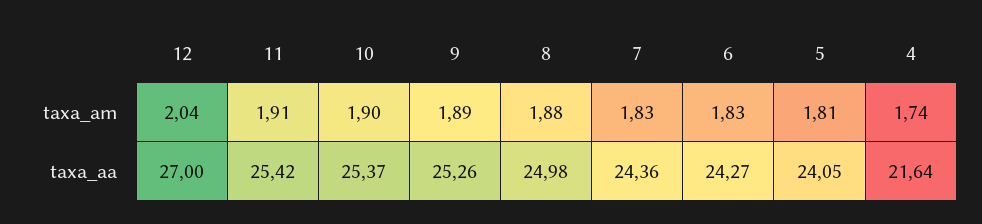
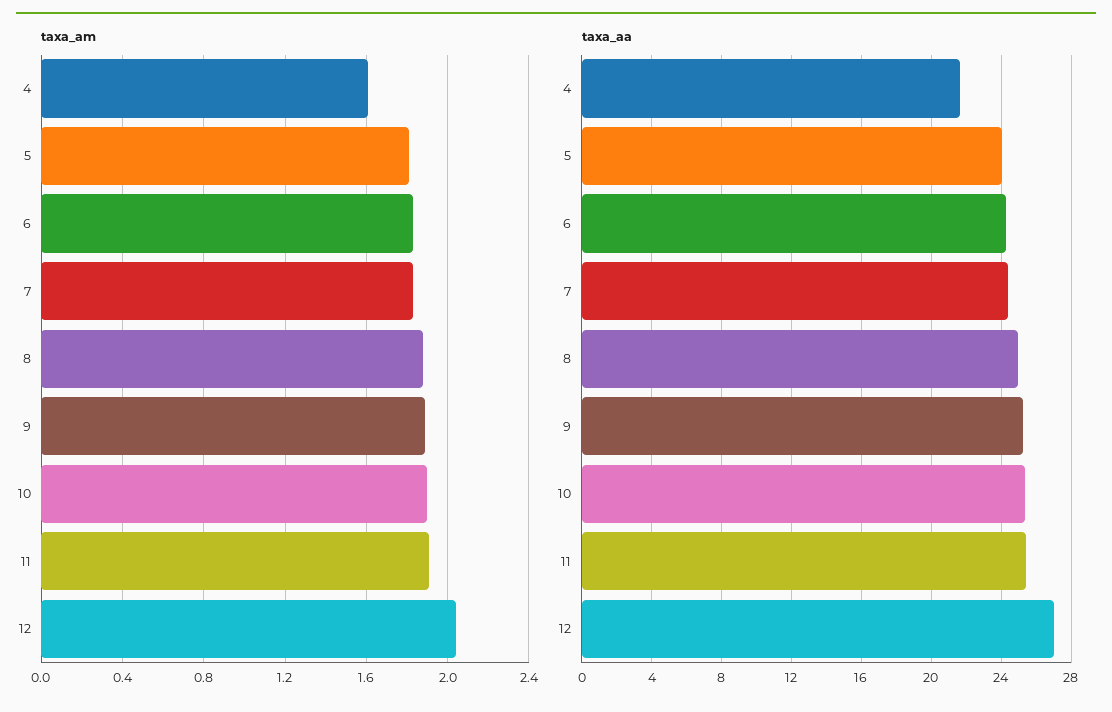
taxa_am, 4: 1.74 -> 1.6

